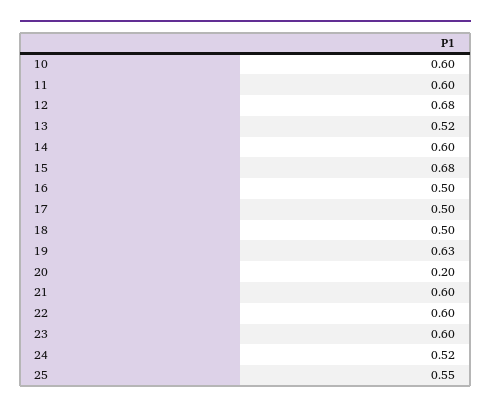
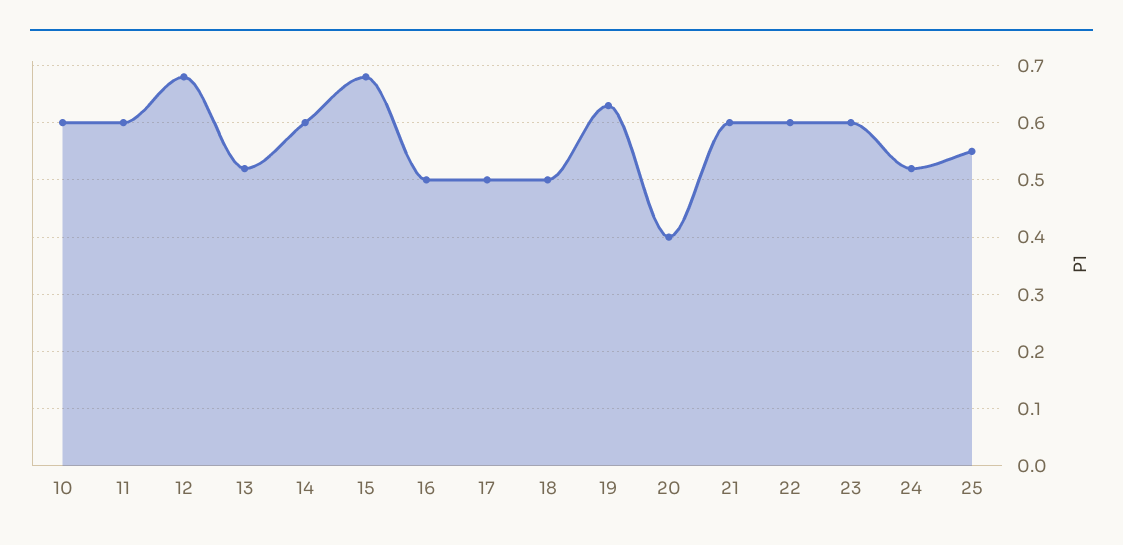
20: 0.2 -> 0.4

